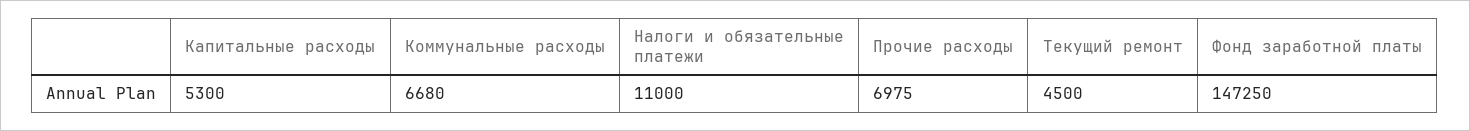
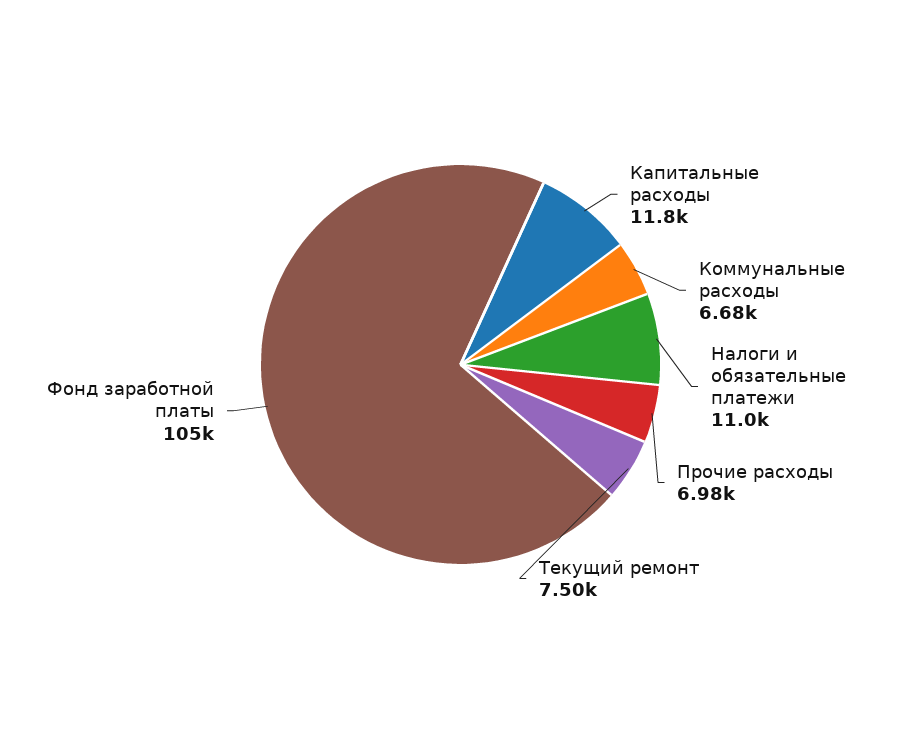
Капитальные расходы: 5300 -> 11800
Текущий ремонт: 4500 -> 7500
Фонд заработной платы: 147250 -> 105000

